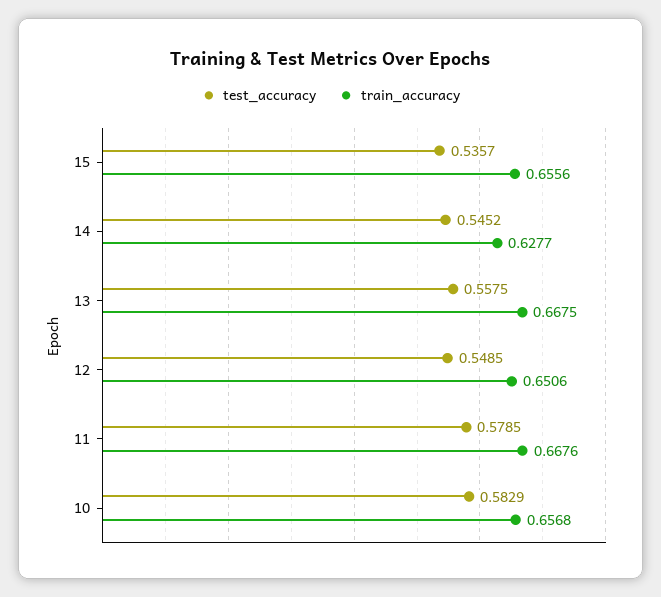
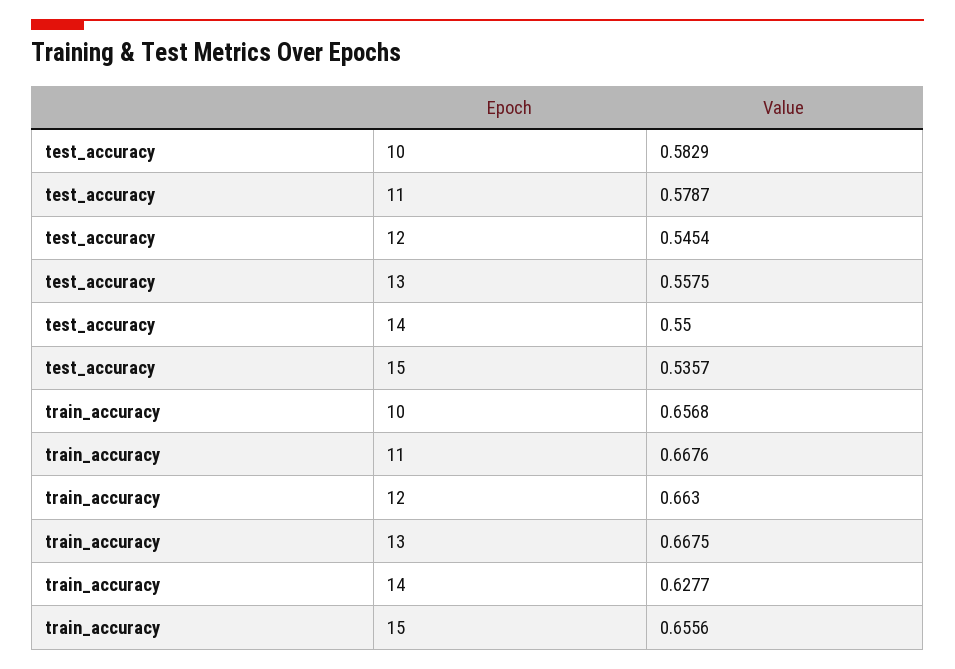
test_accuracy, 14: 0.5452 -> 0.55
test_accuracy, 12: 0.5485 -> 0.5454
train_accuracy, 12: 0.6506 -> 0.663
test_accuracy, 11: 0.5785 -> 0.5787

